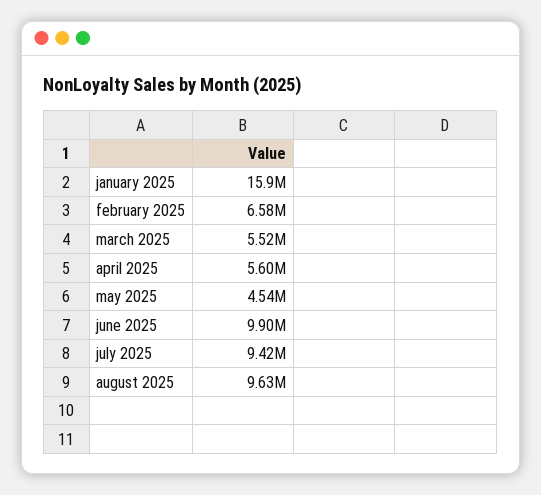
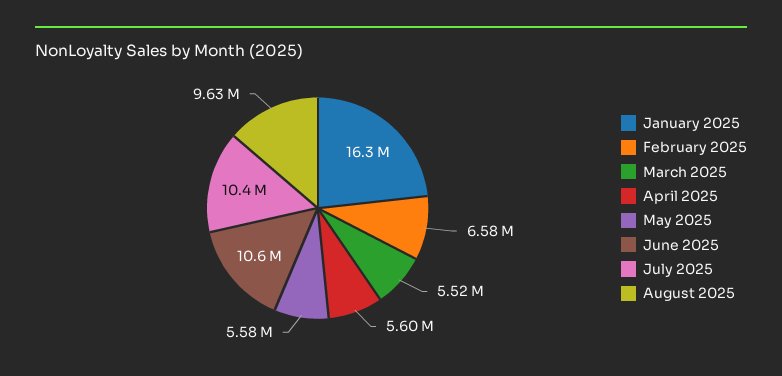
january 2025: 15900000 -> 16300000
may 2025: 4540000 -> 5580000
june 2025: 9900000 -> 10600000
july 2025: 9420000 -> 10400000

